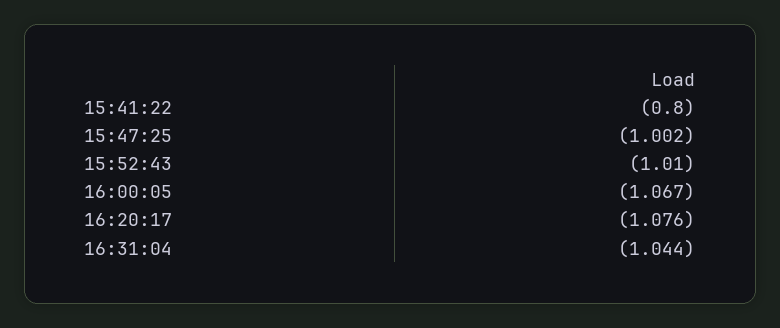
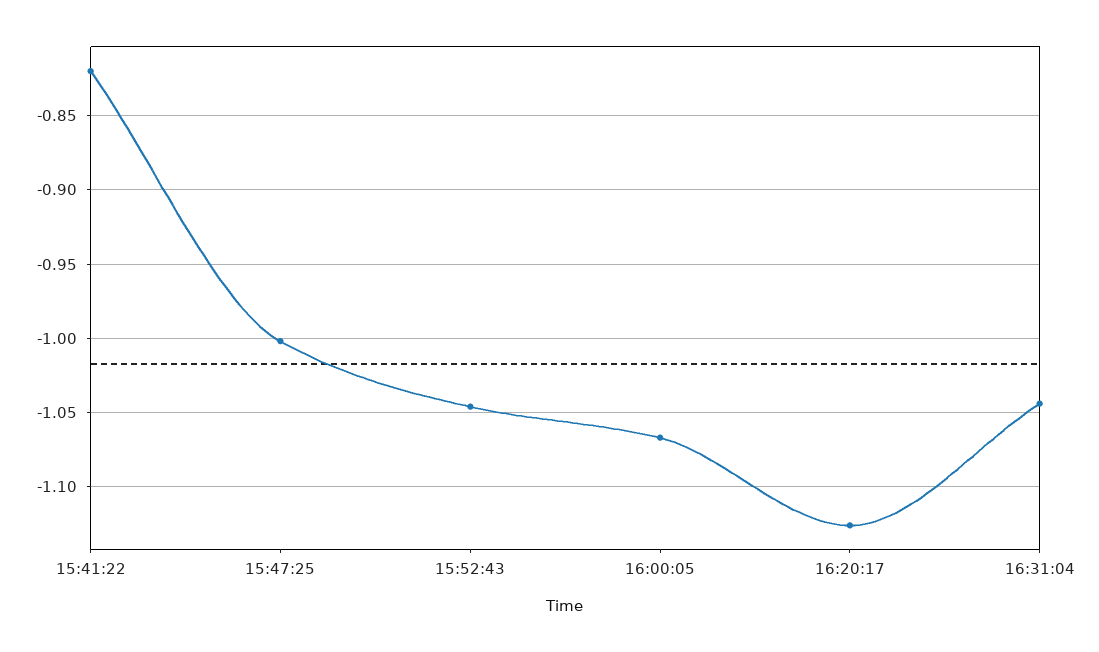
15:41:22: -0.8 -> -0.82
15:52:43: -1.01 -> -1.045
16:20:17: -1.076 -> -1.125

